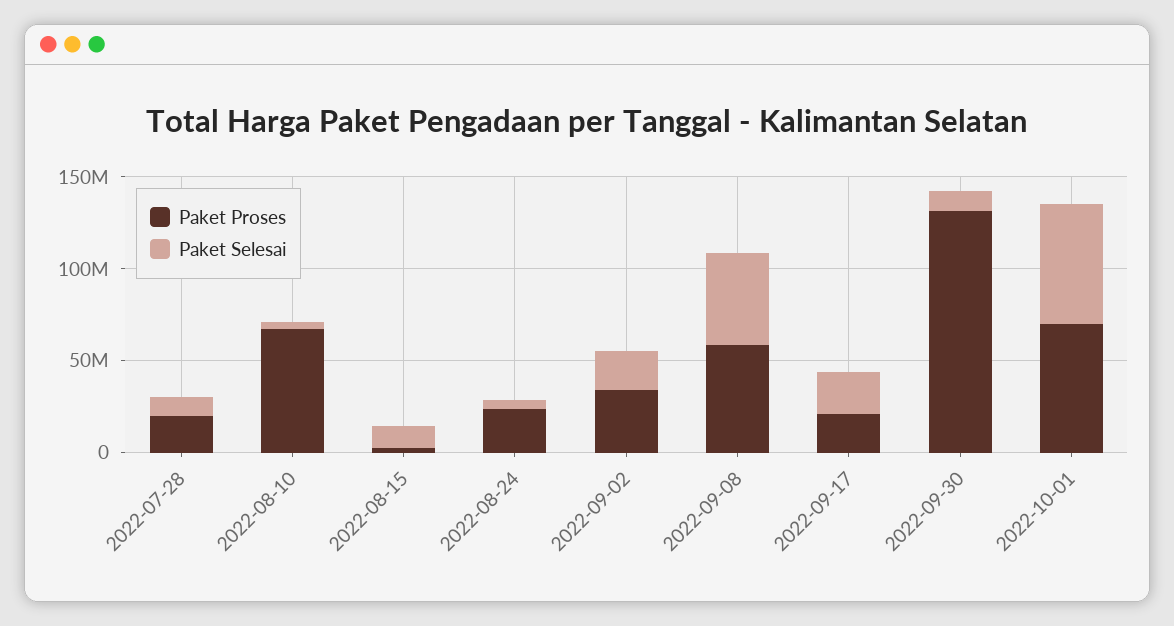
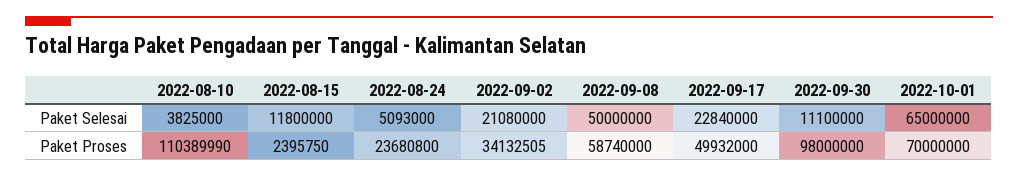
Paket Proses, 2022-07-28: 20000000 -> none
Paket Selesai, 2022-07-28: 10000000 -> none
Paket Proses, 2022-08-10: 70000000 -> 110389990
Paket Proses, 2022-09-17: 20000000 -> 49932000
Paket Proses, 2022-09-30: 130000000 -> 98000000

